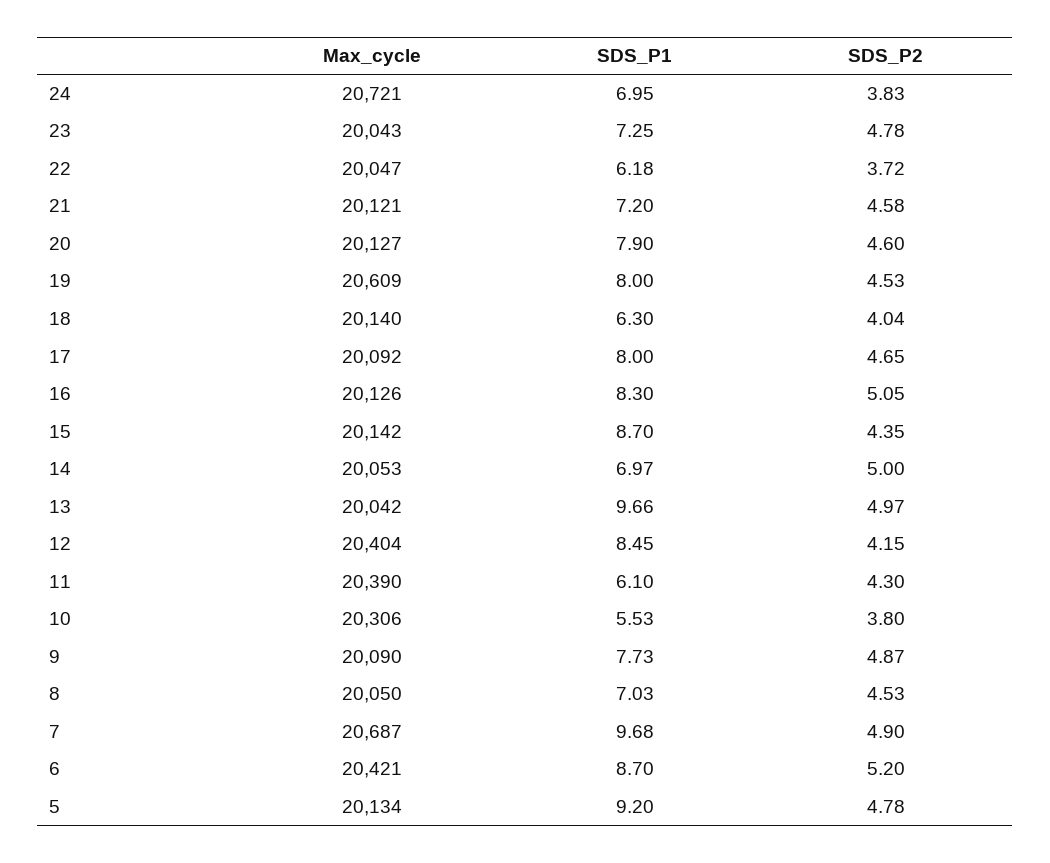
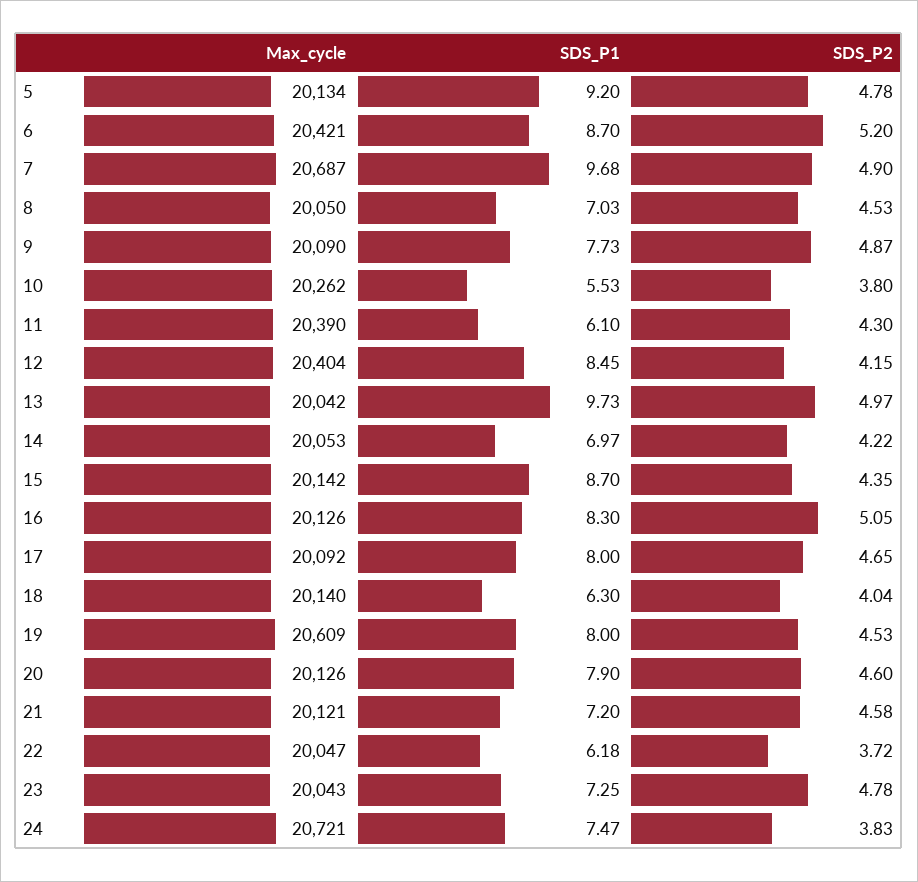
SDS_P1, 24: 6.95 -> 7.47
Max_cycle, 20: 20127 -> 20126
SDS_P2, 14: 5 -> 4.22
SDS_P1, 13: 9.66 -> 9.73
Max_cycle, 10: 20306 -> 20262

